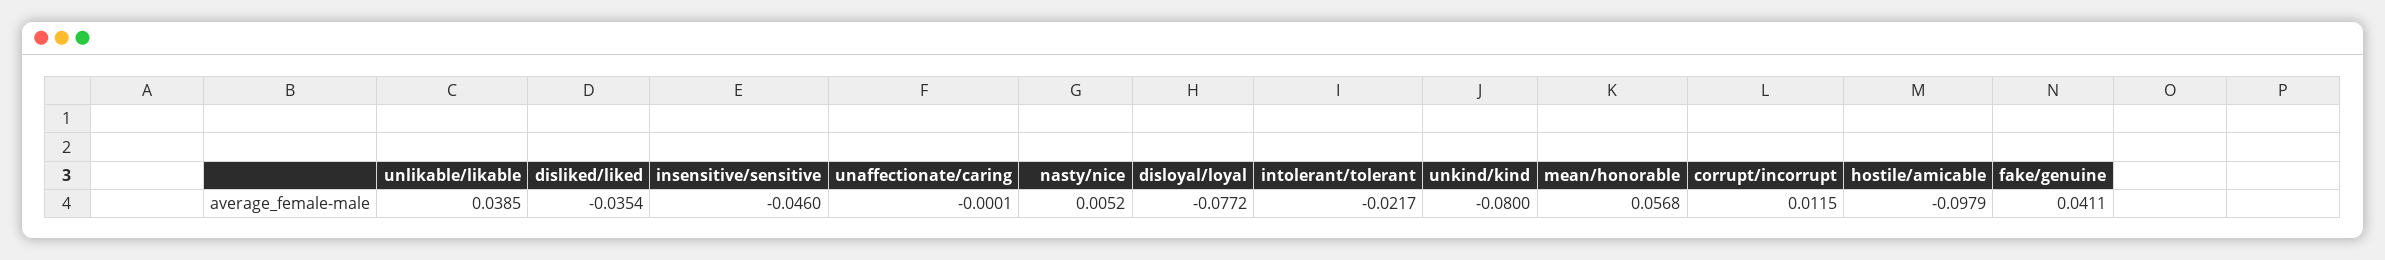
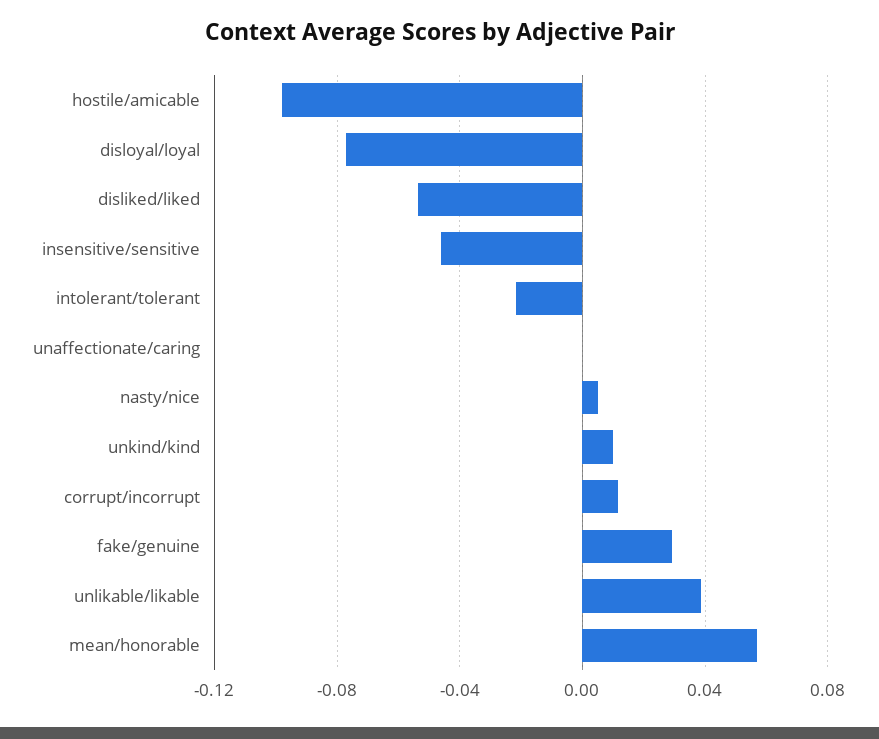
disliked/liked: -0.0354 -> -0.055
unkind/kind: -0.08 -> 0.01
fake/genuine: 0.0411 -> 0.03

